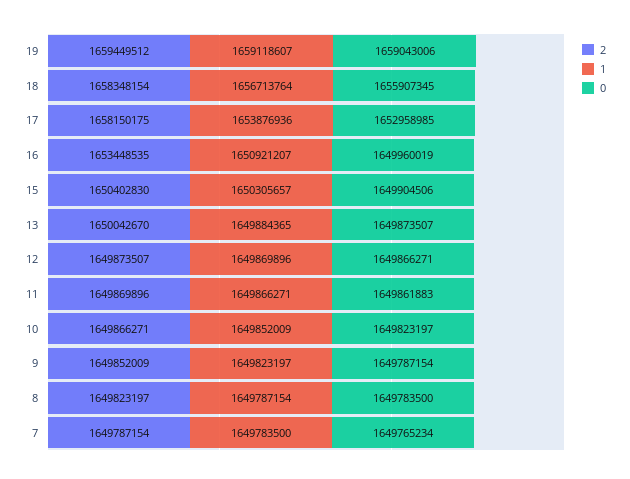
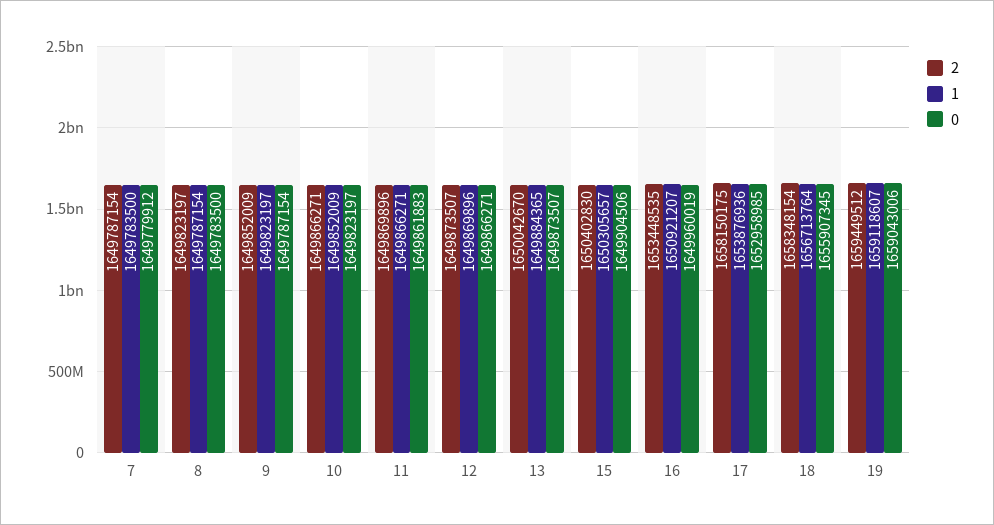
0, 7: 1649765234 -> 1649779912

